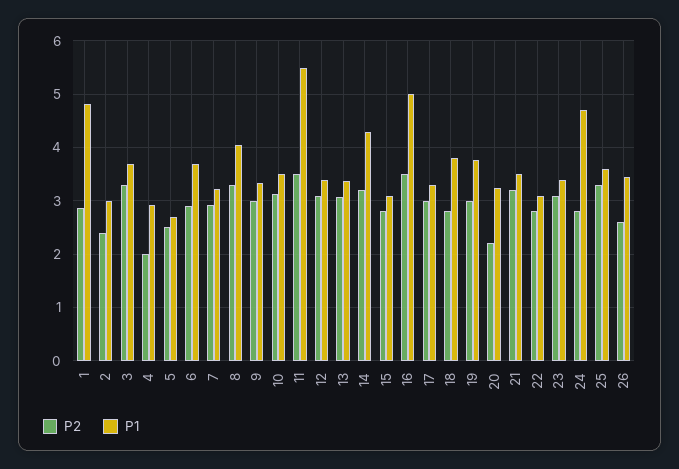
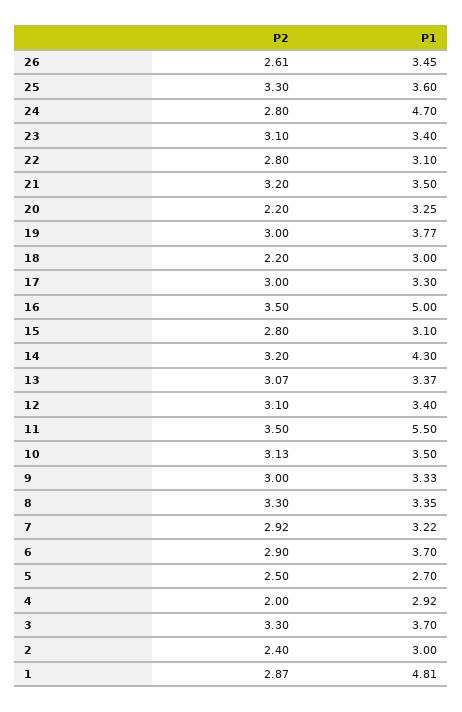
P1, 8: 4 -> 3.35
P2, 18: 2.8 -> 2.2
P1, 18: 3.8 -> 3

